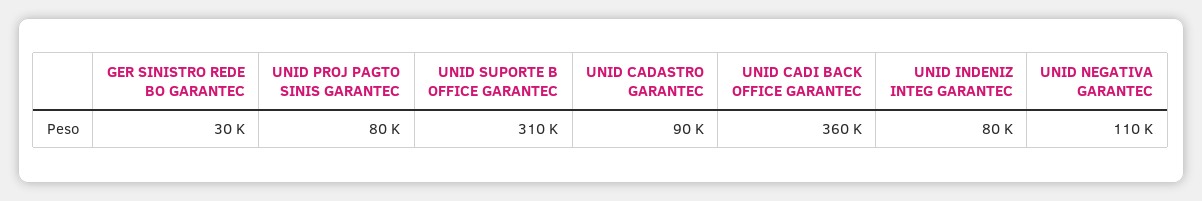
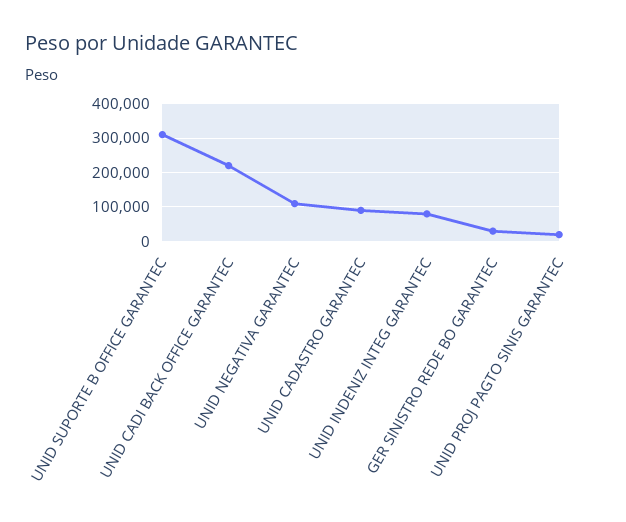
UNID PROJ PAGTO SINIS GARANTEC: 80000 -> 20000
UNID CADI BACK OFFICE GARANTEC: 360000 -> 220000

